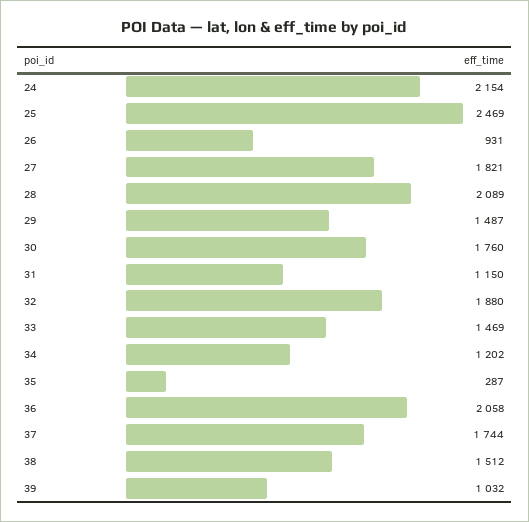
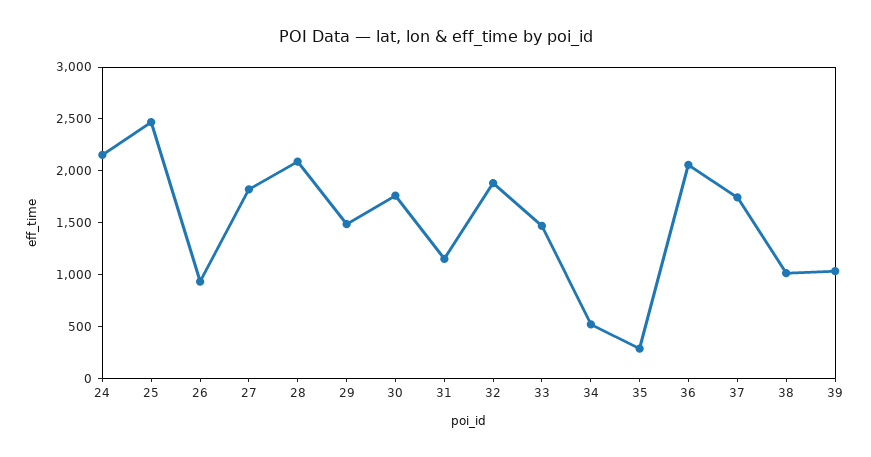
34: 1202 -> 500
38: 1512 -> 1000

